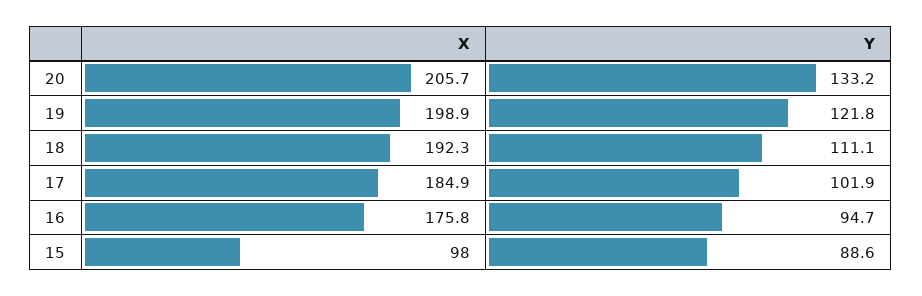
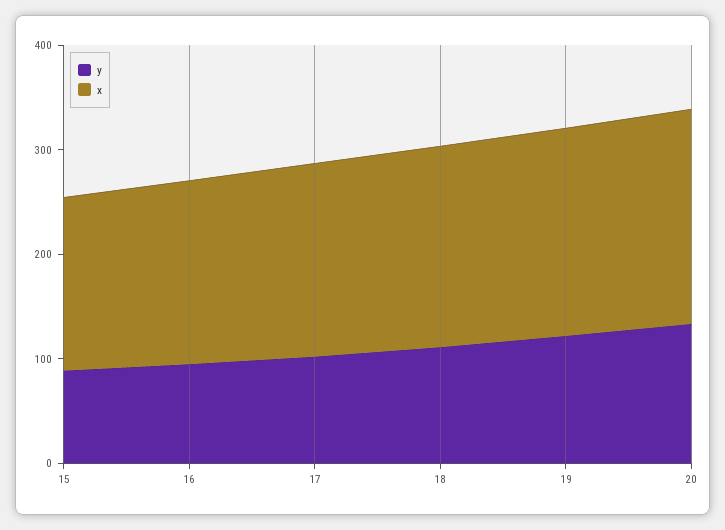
X, 15: 98 -> 160

